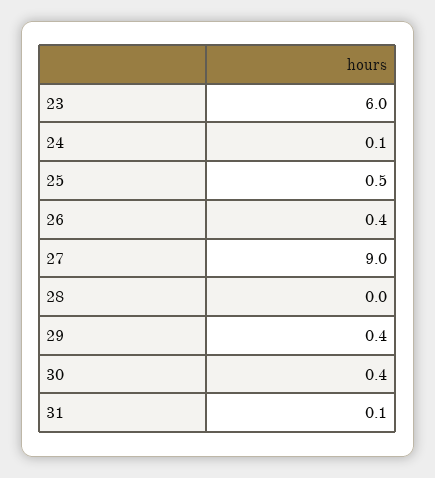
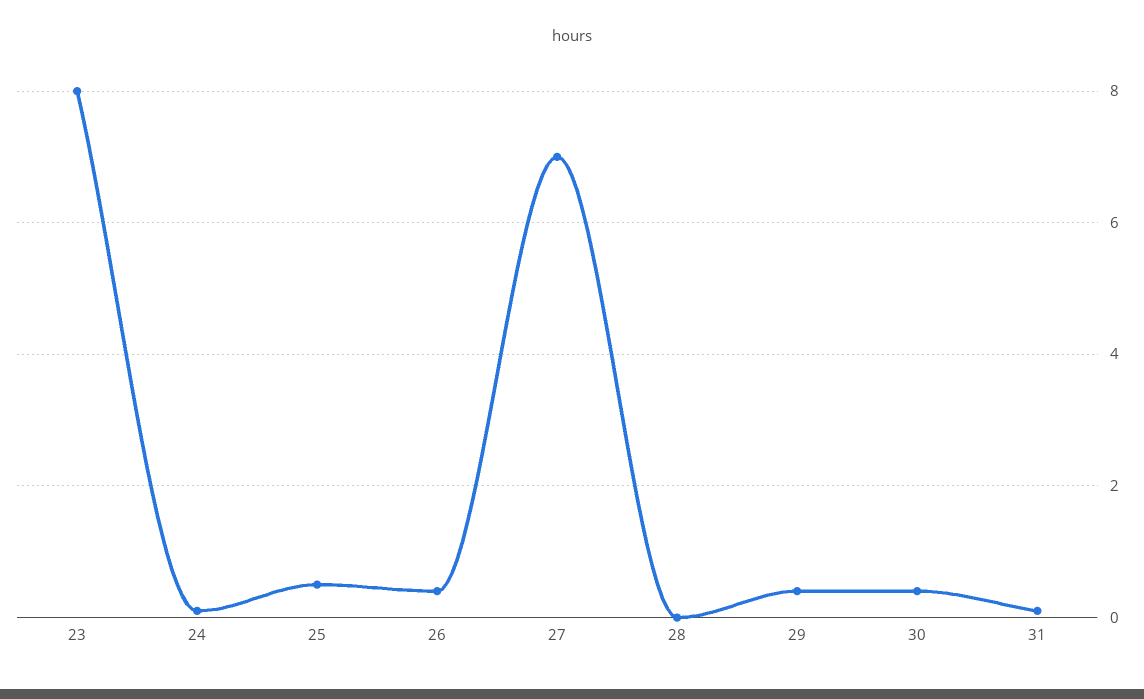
23: 6 -> 8
27: 9 -> 7

